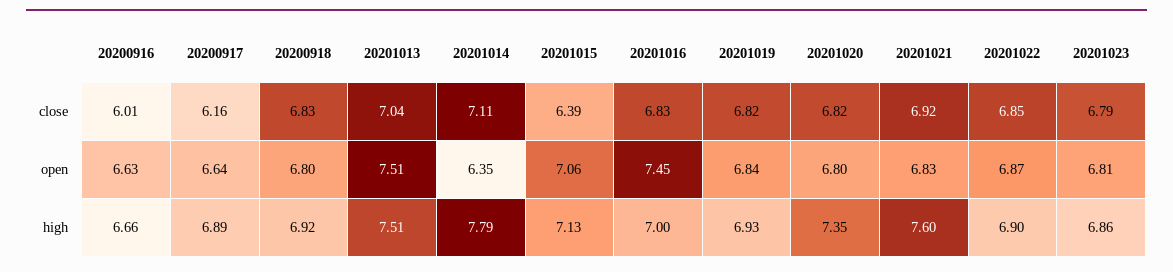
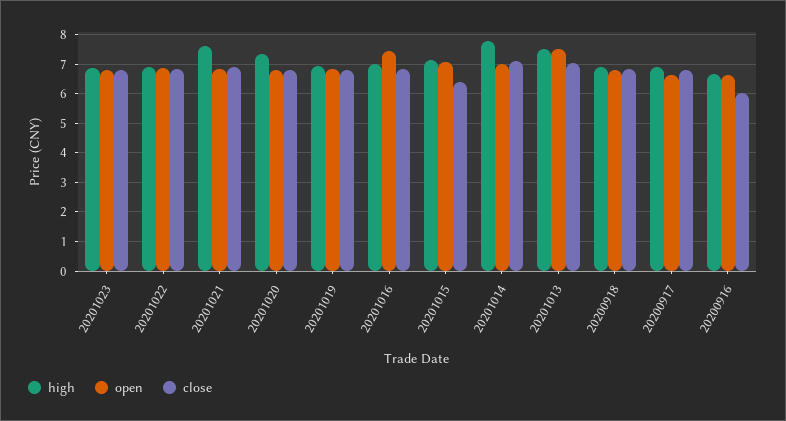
close, 20200917: 6.16 -> 6.75
open, 20201014: 6.35 -> 7

